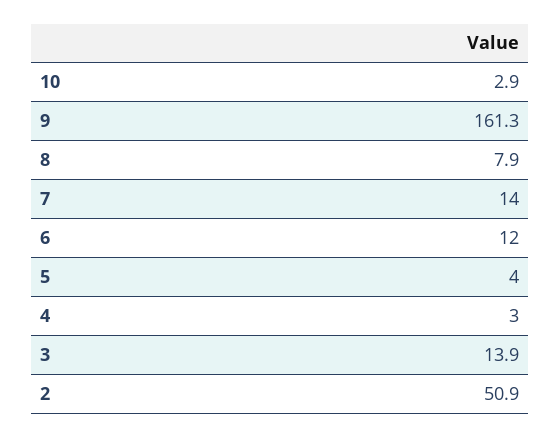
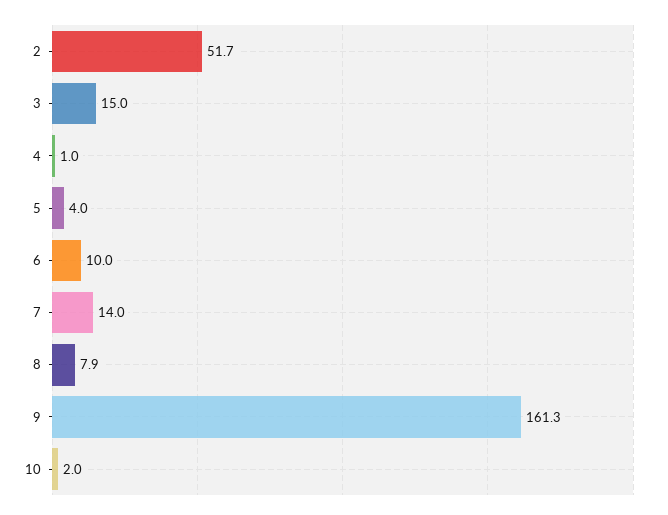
10: 2.9 -> 2
6: 12 -> 10
4: 3 -> 1
3: 13.9 -> 15
2: 50.9 -> 51.7

